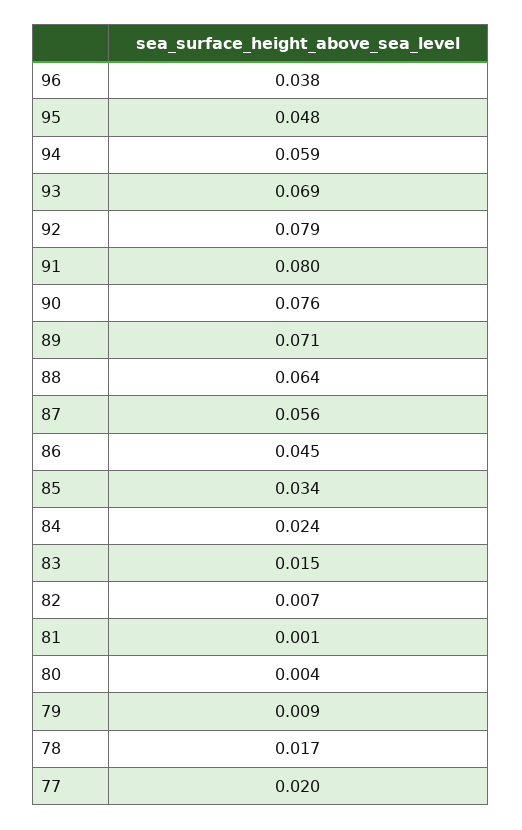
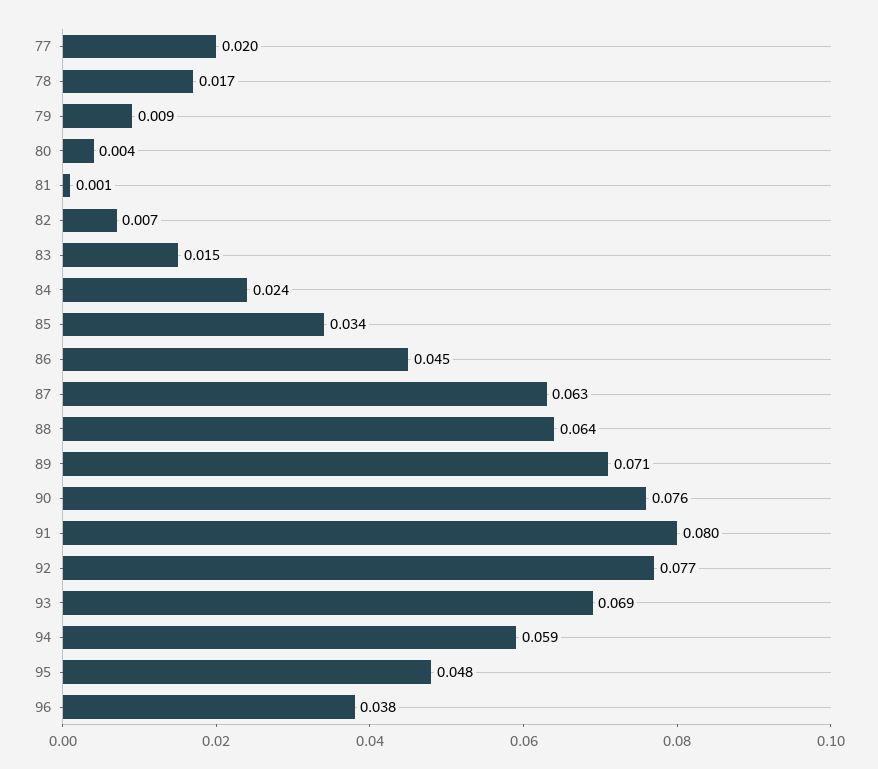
92: 0.079 -> 0.077
87: 0.056 -> 0.063

